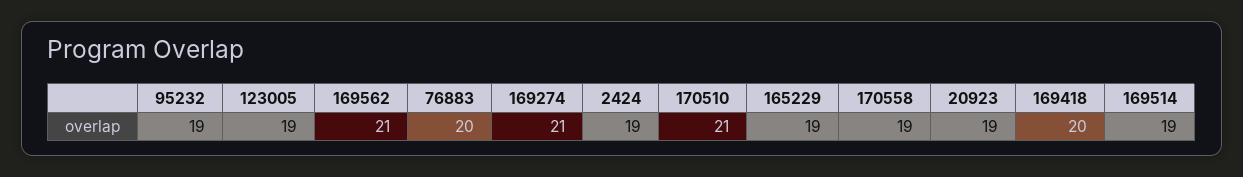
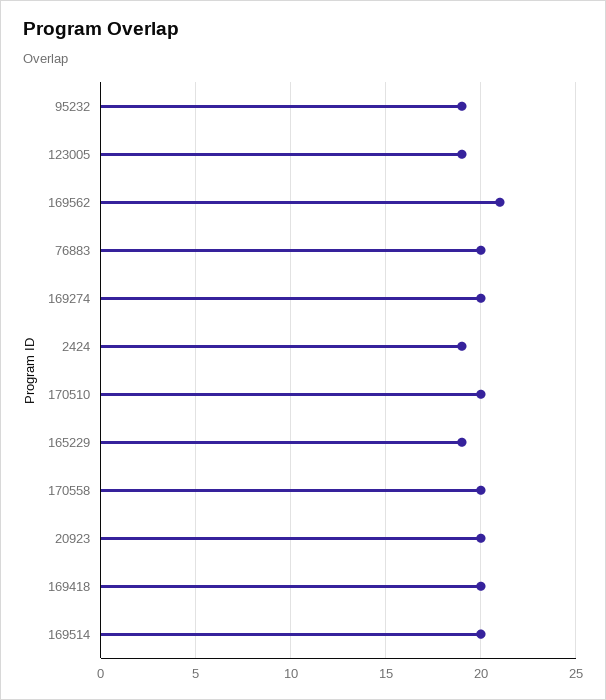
169274: 21 -> 20
170510: 21 -> 20
170558: 19 -> 20
20923: 19 -> 20
169514: 19 -> 20

